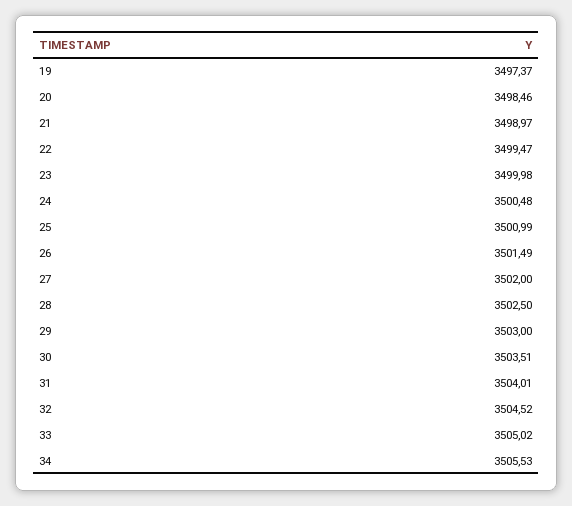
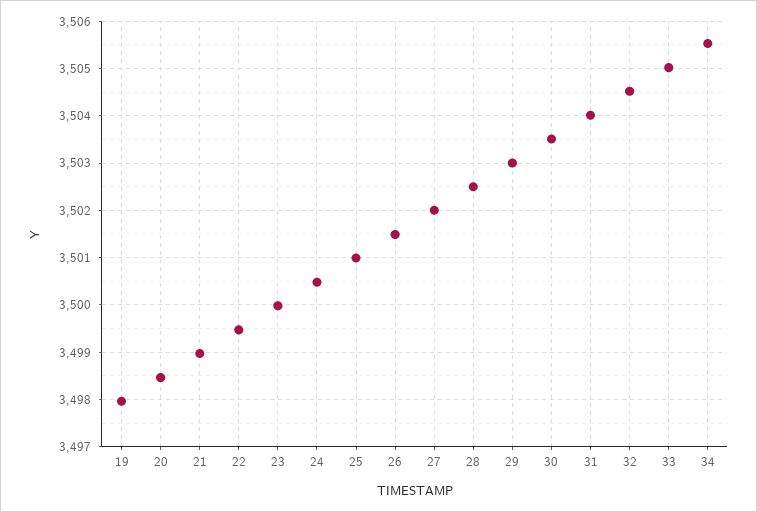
19: 3497.37 -> 3498

